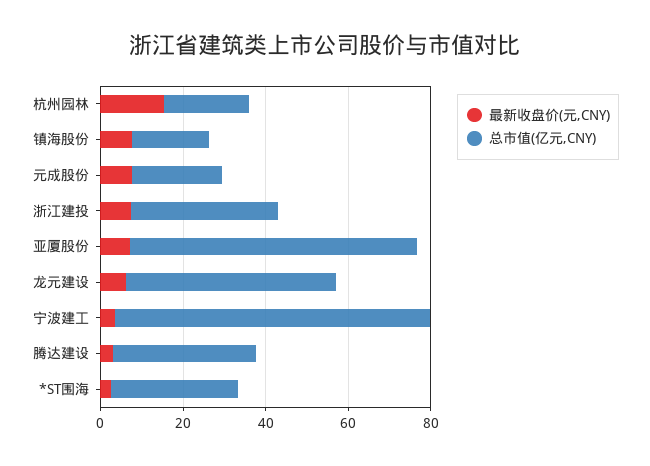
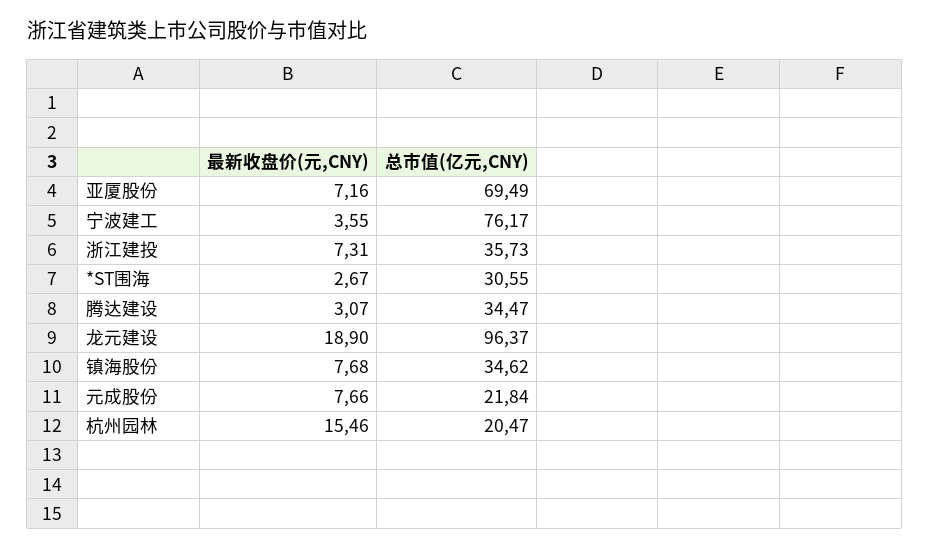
总市值(亿元,CNY), 镇海股份: 20 -> 34.62
最新收盘价(元,CNY), 龙元建设: 5 -> 18.9
总市值(亿元,CNY), 龙元建设: 50 -> 96.37

